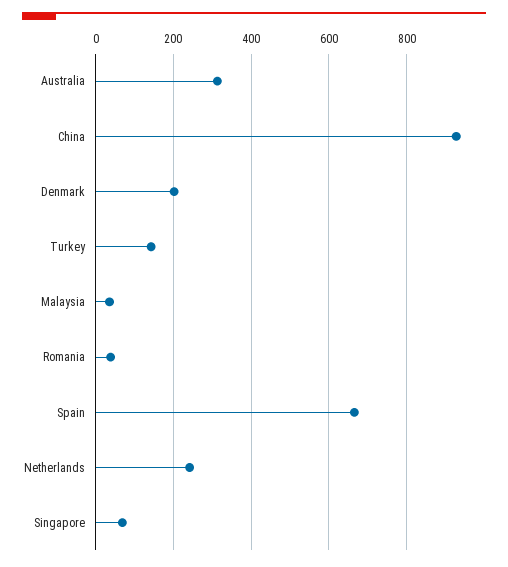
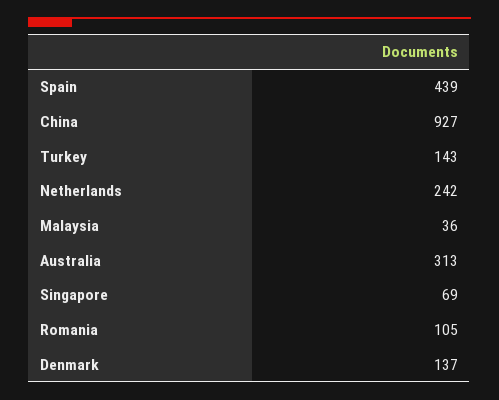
Denmark: 200 -> 137
Romania: 40 -> 105
Spain: 660 -> 439

